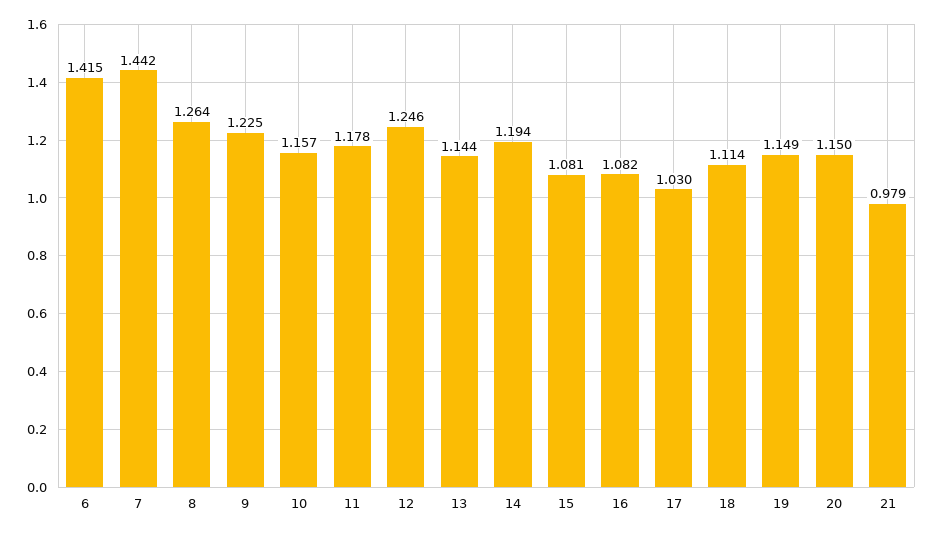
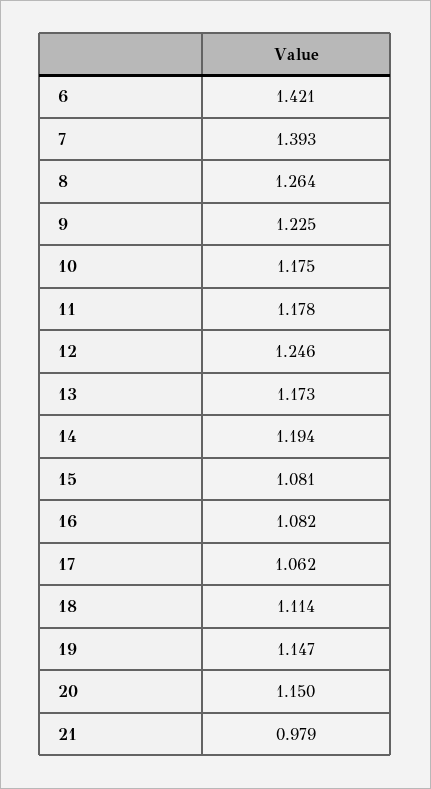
6: 1.415 -> 1.421
7: 1.442 -> 1.393
10: 1.157 -> 1.175
13: 1.144 -> 1.173
17: 1.03 -> 1.062
19: 1.149 -> 1.147

